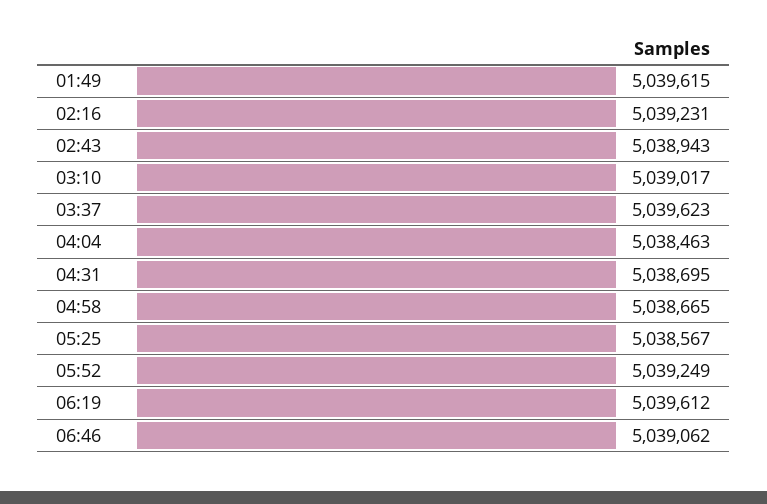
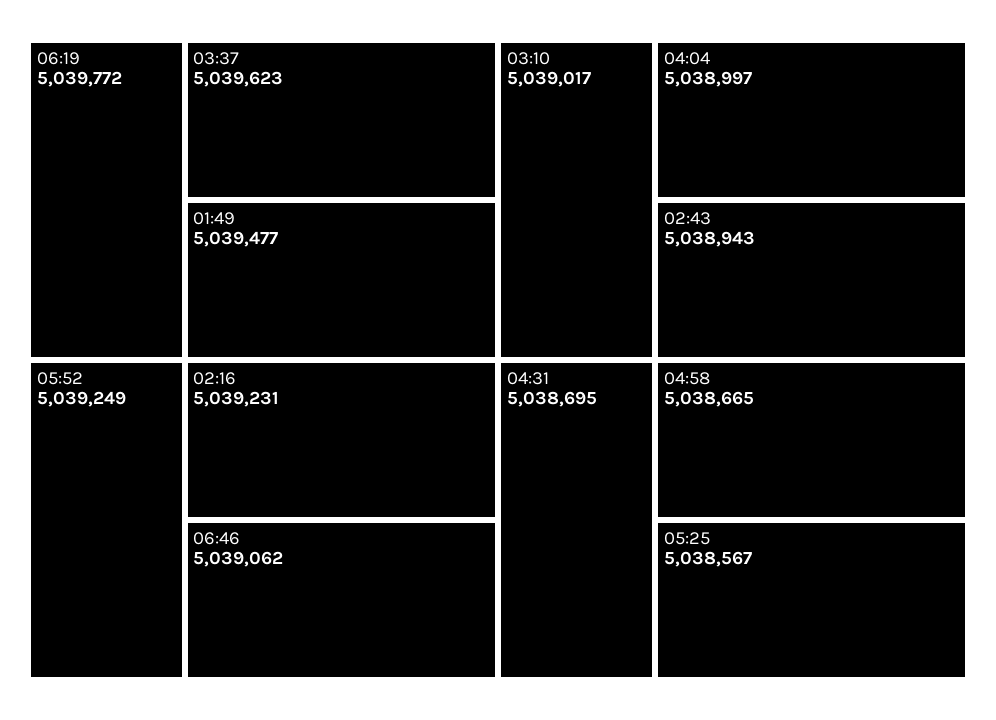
01:49: 5039615 -> 5039477
04:04: 5038463 -> 5038997
06:19: 5039612 -> 5039772

